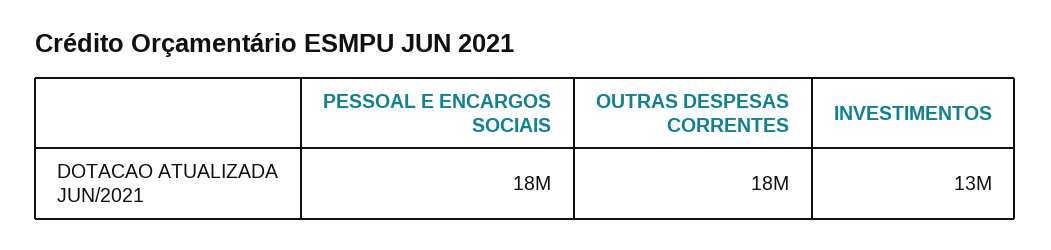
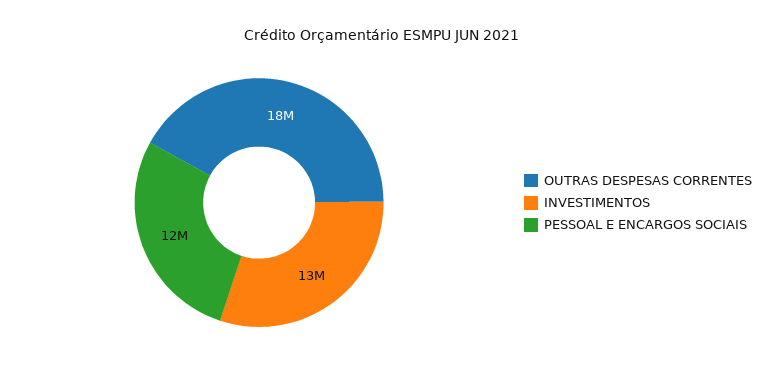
PESSOAL E ENCARGOS SOCIAIS: 18000000 -> 12000000

